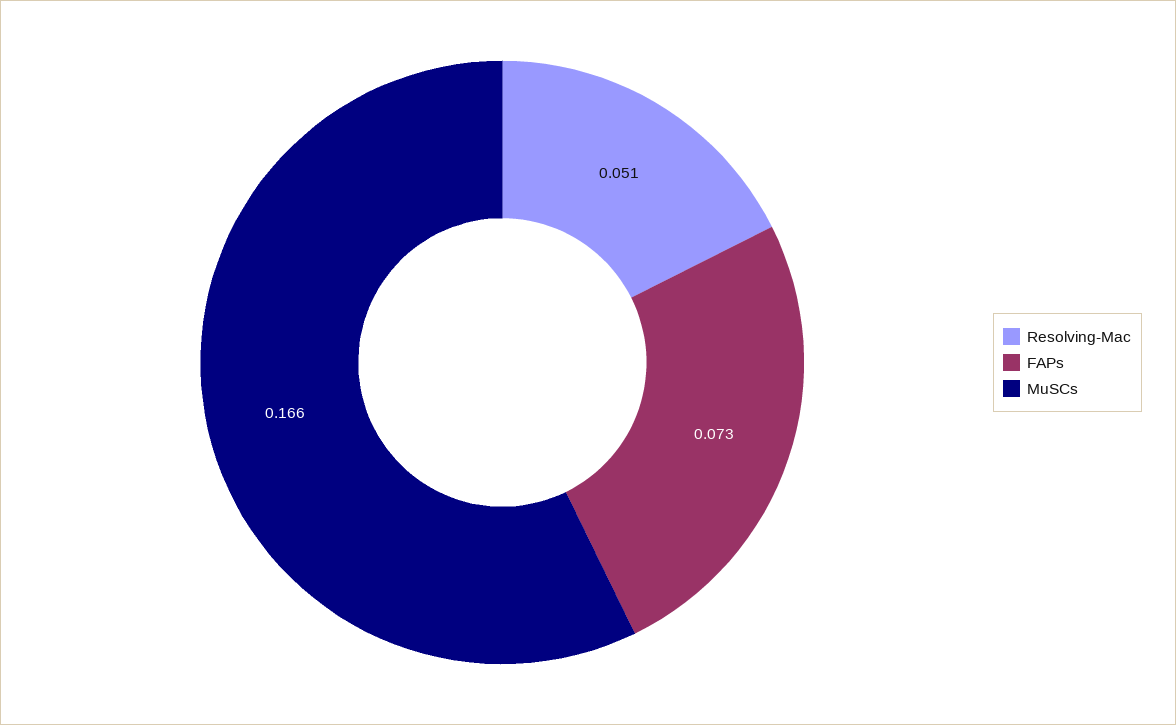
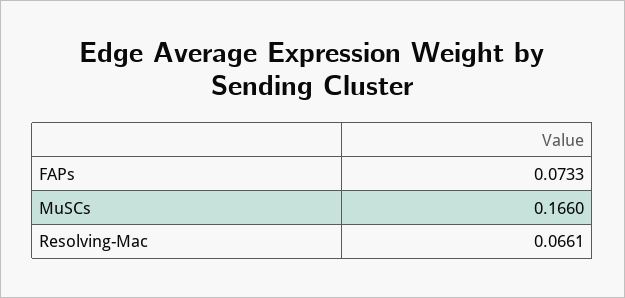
Resolving-Mac: 0.051 -> 0.0661

